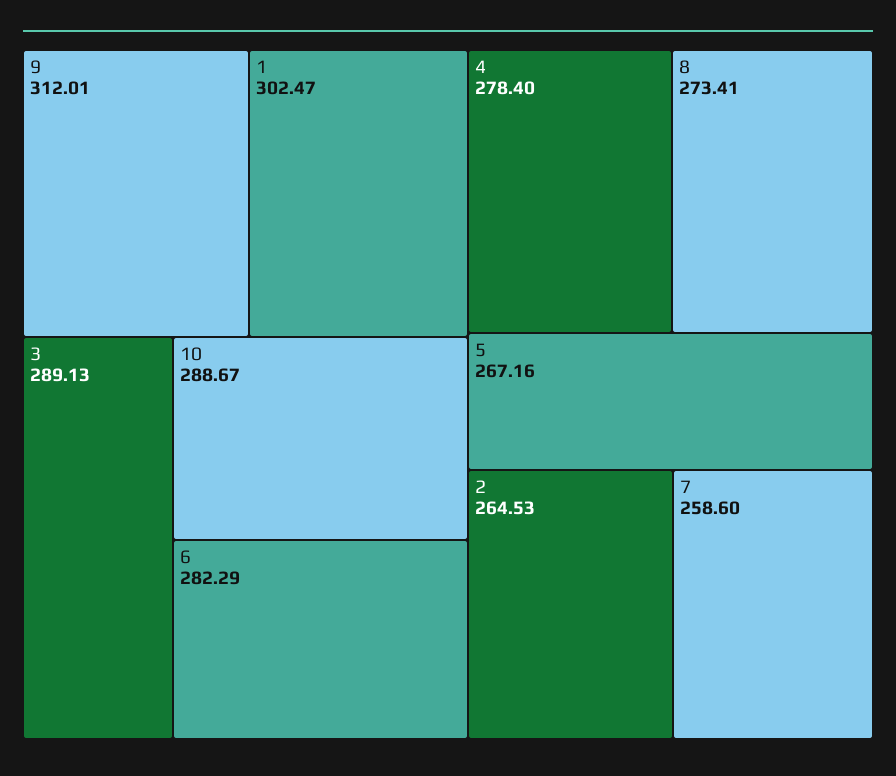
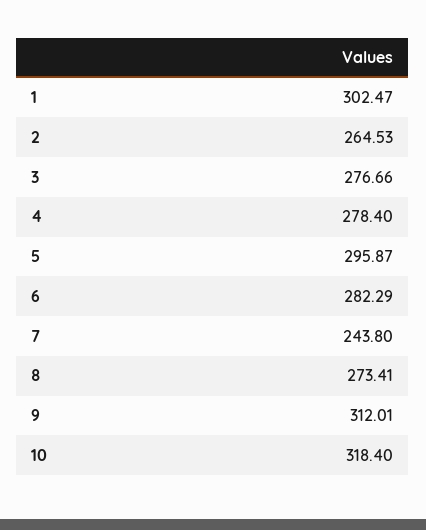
3: 289.13 -> 276.66
10: 288.67 -> 318.4
5: 267.16 -> 295.87
7: 258.6 -> 243.8

